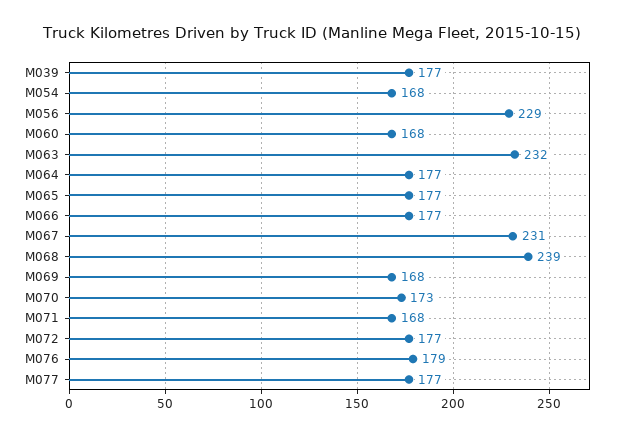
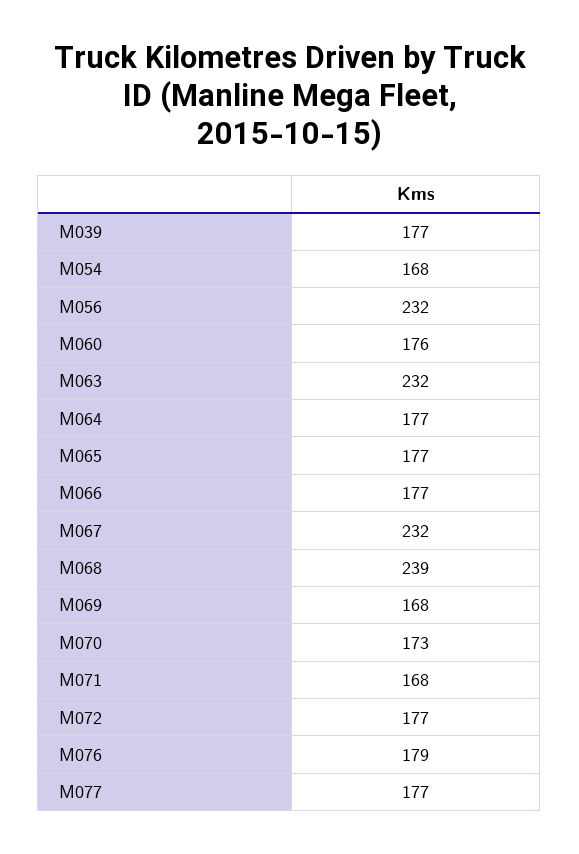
M056: 229 -> 232
M060: 168 -> 176
M067: 231 -> 232

